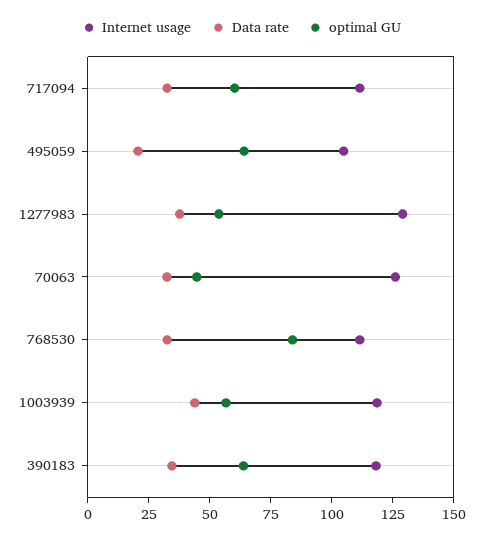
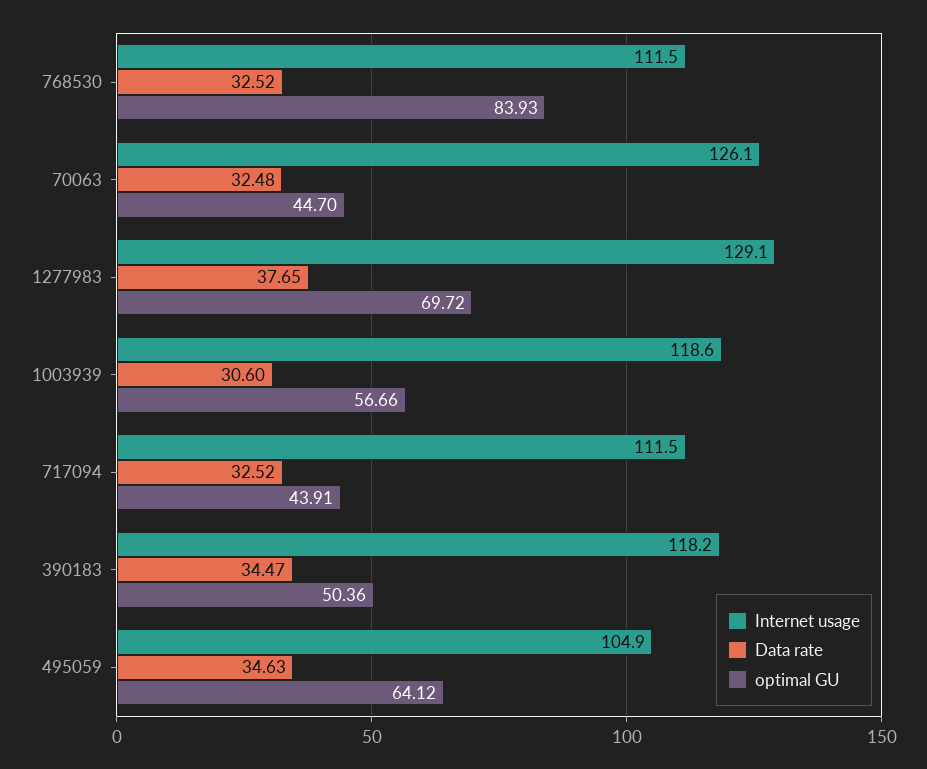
optimal GU, 717094: 60 -> 43.91
Data rate, 495059: 20 -> 34.63
optimal GU, 1277983: 55 -> 69.72
Data rate, 1003939: 45 -> 30.6
optimal GU, 390183: 65 -> 50.36

